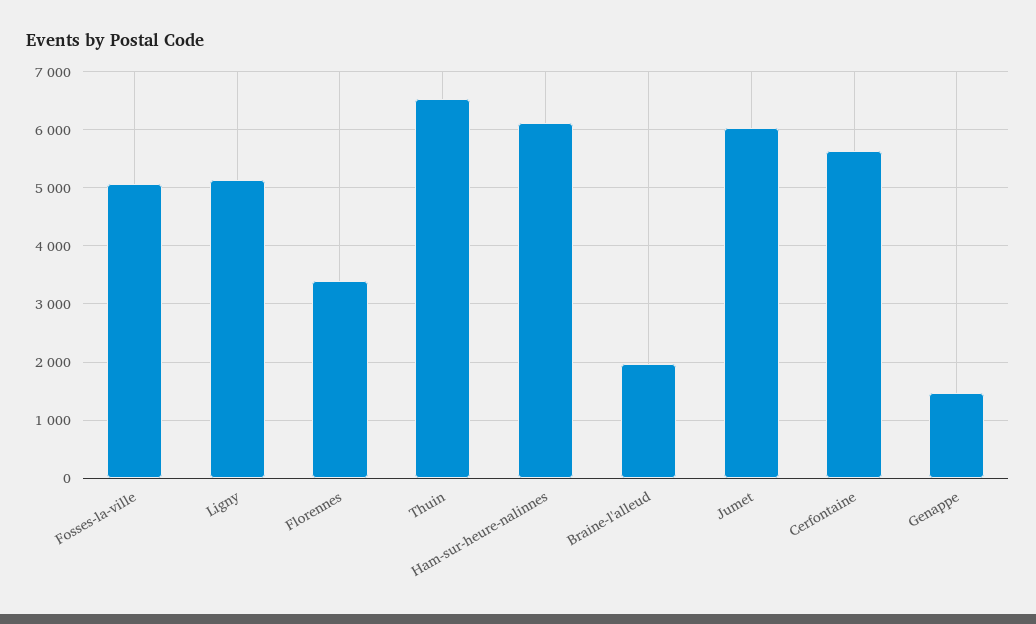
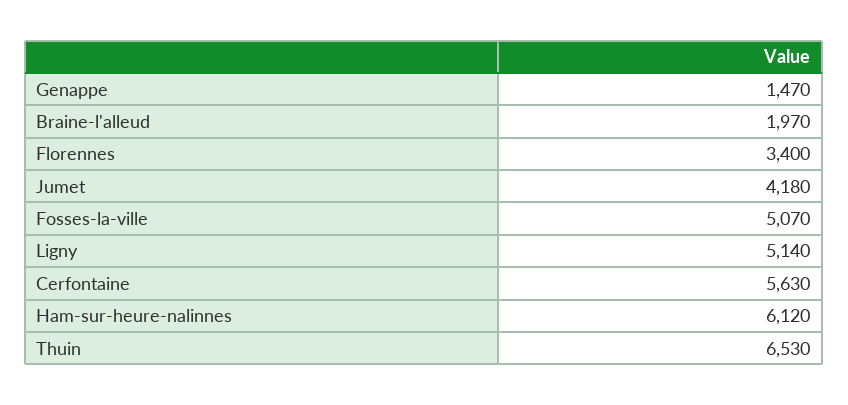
Jumet: 6000 -> 4180

